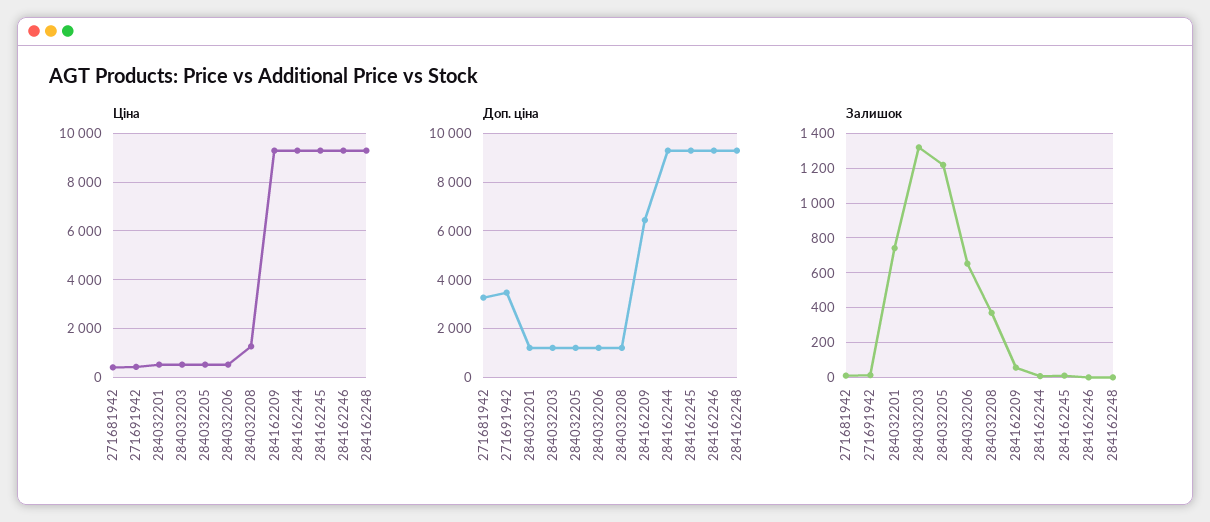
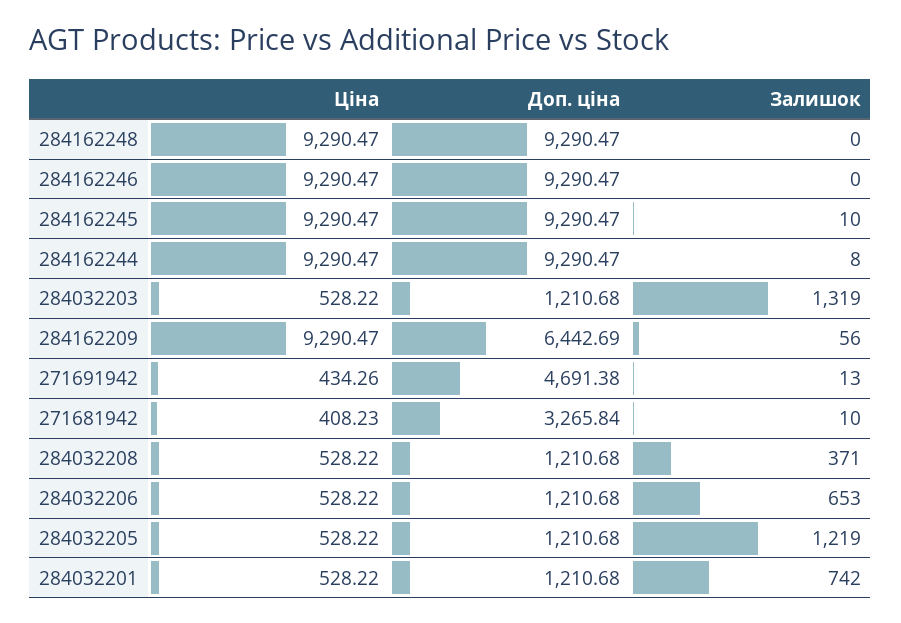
Ціна, 284032208: 1250 -> 528.22
Доп. ціна, 271691942: 3500 -> 4691.38

